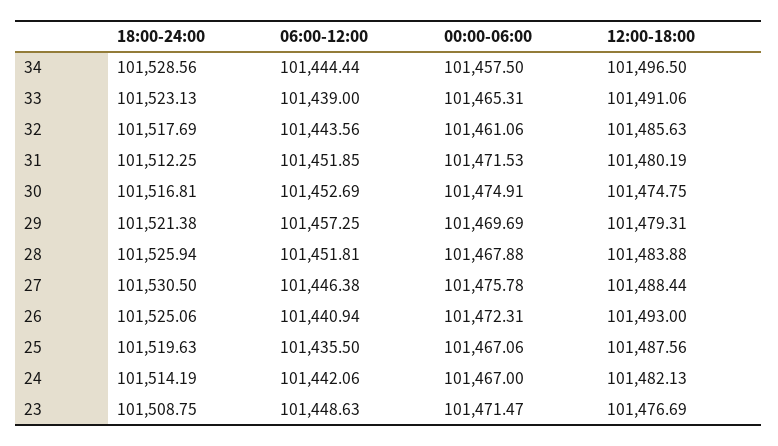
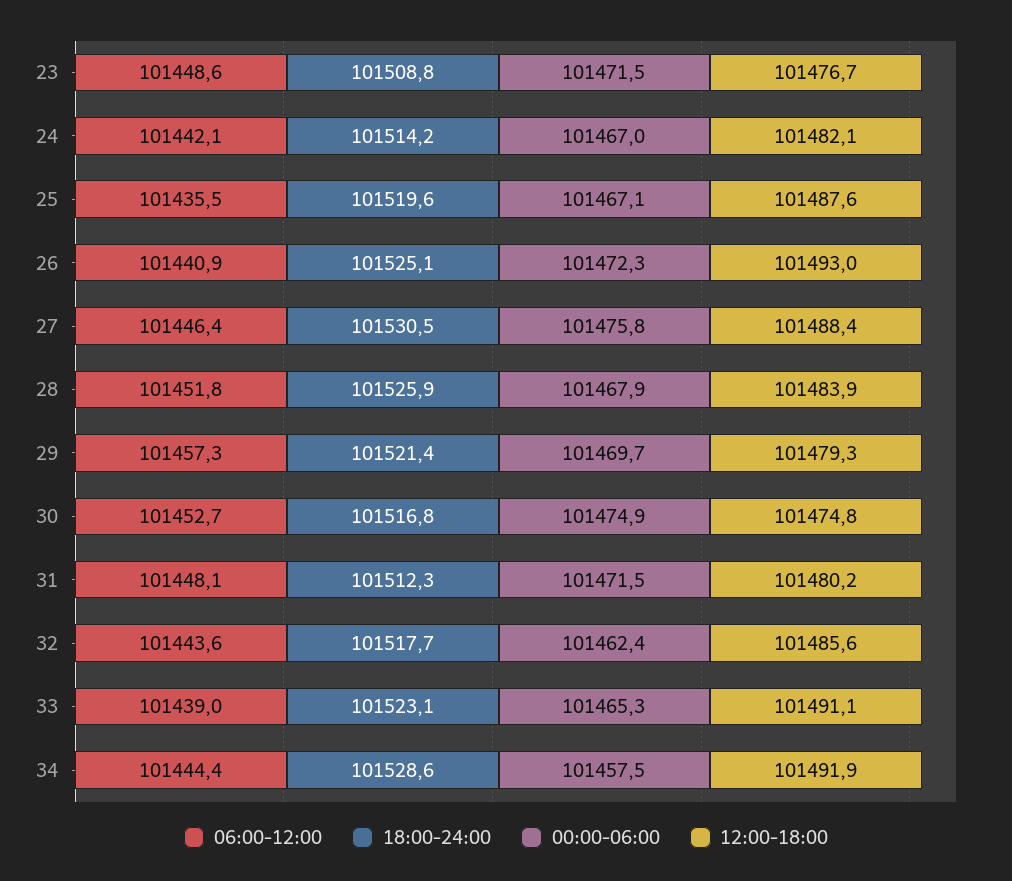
12:00-18:00, 34: 101496.5 -> 101491.9
00:00-06:00, 32: 101461.06 -> 101462.4
06:00-12:00, 31: 101451.85 -> 101448.1

